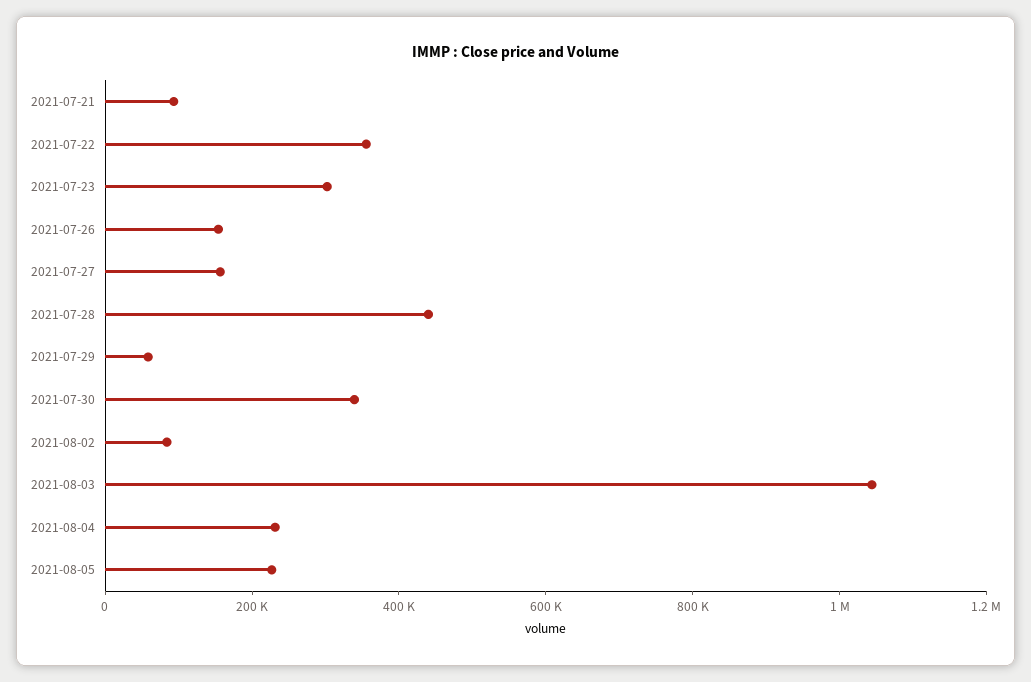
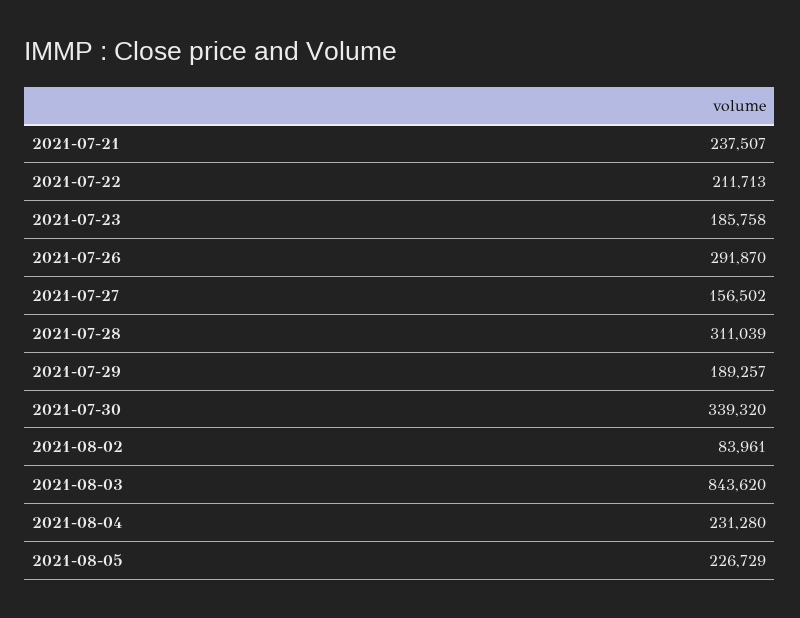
2021-07-21: 100000 -> 237507
2021-07-22: 350000 -> 211713
2021-07-23: 300000 -> 185758
2021-07-26: 150000 -> 291870
2021-07-28: 450000 -> 311039
2021-07-29: 50000 -> 189257
2021-08-03: 1050000 -> 843620

